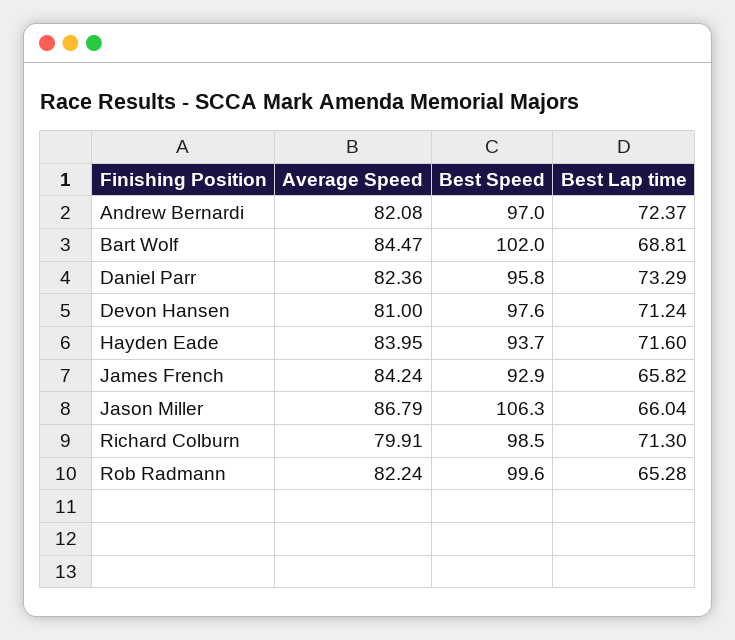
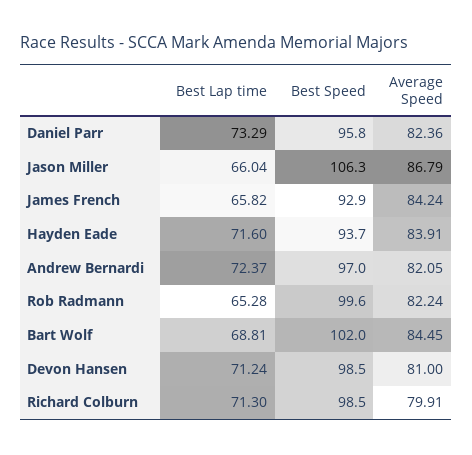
Average Speed, Andrew Bernardi: 82.08 -> 82.05
Average Speed, Bart Wolf: 84.47 -> 84.45
Best Speed, Devon Hansen: 97.6 -> 98.5
Average Speed, Hayden Eade: 83.95 -> 83.91

